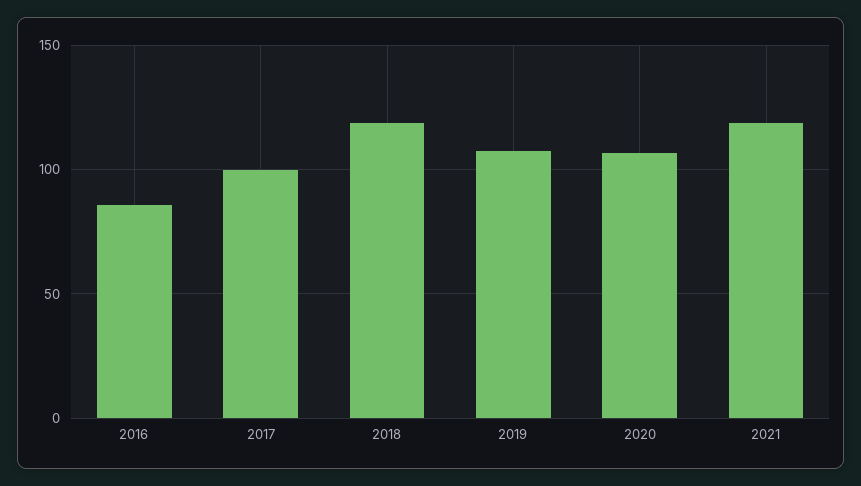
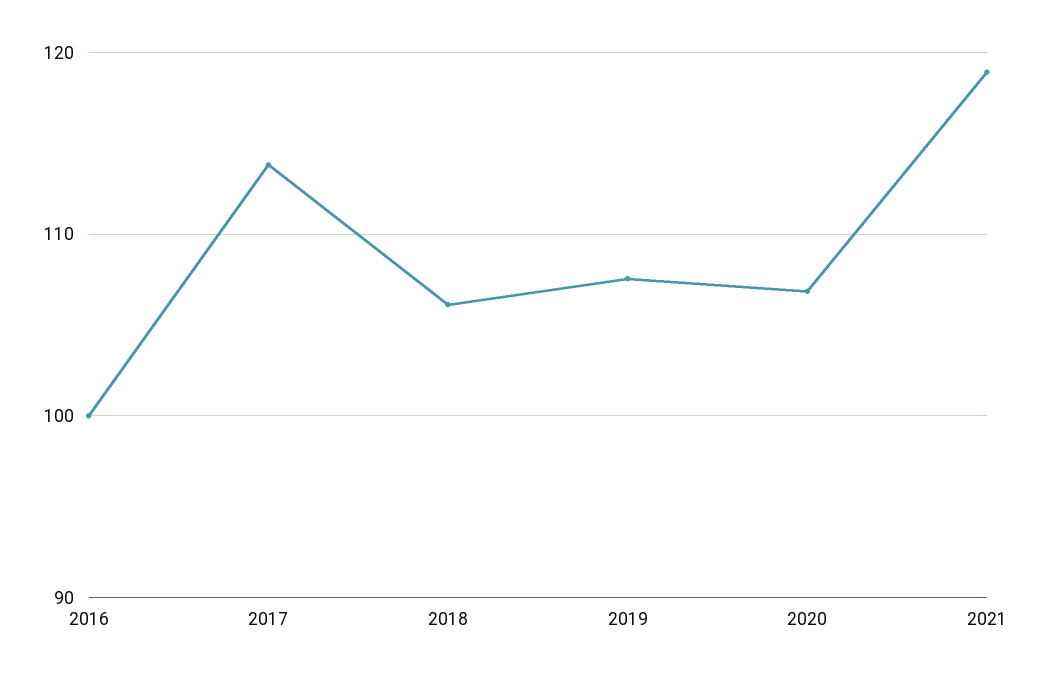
2016: 85 -> 100
2017: 100 -> 114
2018: 120 -> 106

